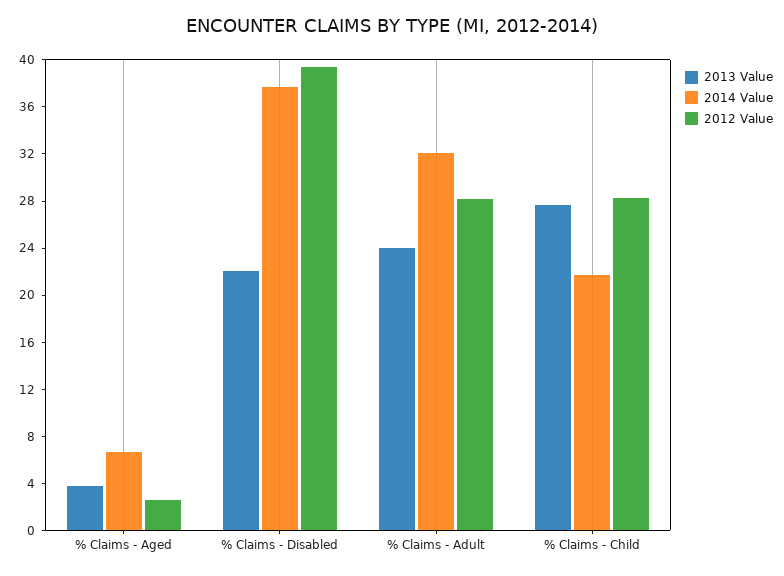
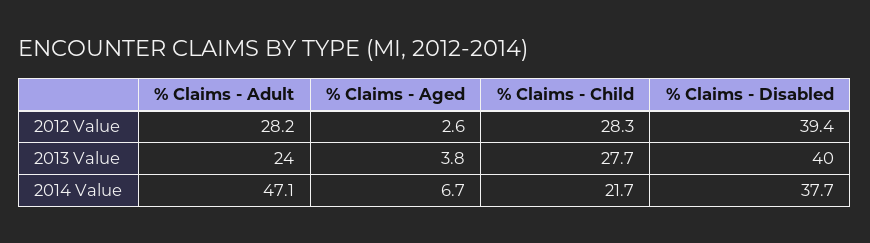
2013 Value, % Claims - Disabled: 22 -> 40
2014 Value, % Claims - Adult: 32 -> 47.1

